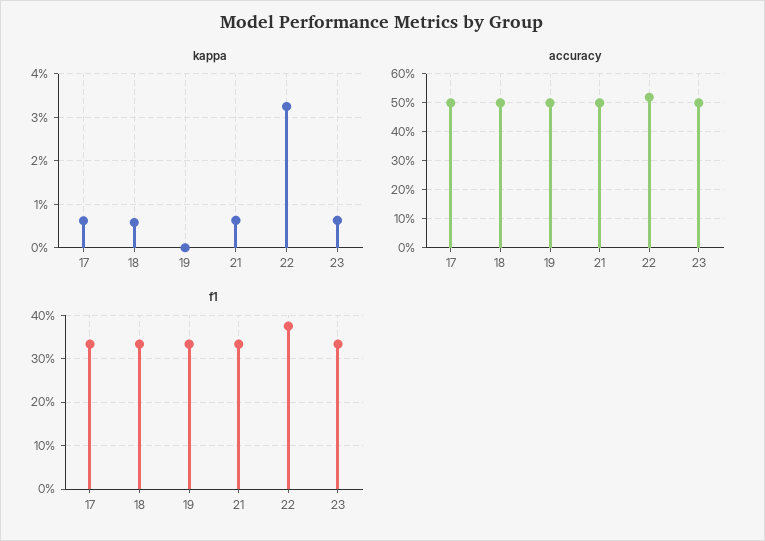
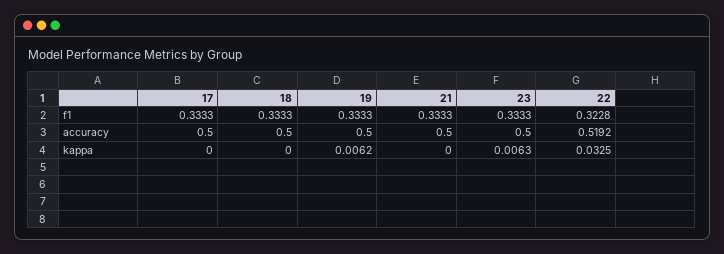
kappa, 17: 0.006 -> 0
kappa, 18: 0.006 -> 0
kappa, 19: 0 -> 0.0062
kappa, 21: 0.006 -> 0
f1, 22: 0.38 -> 0.3228

